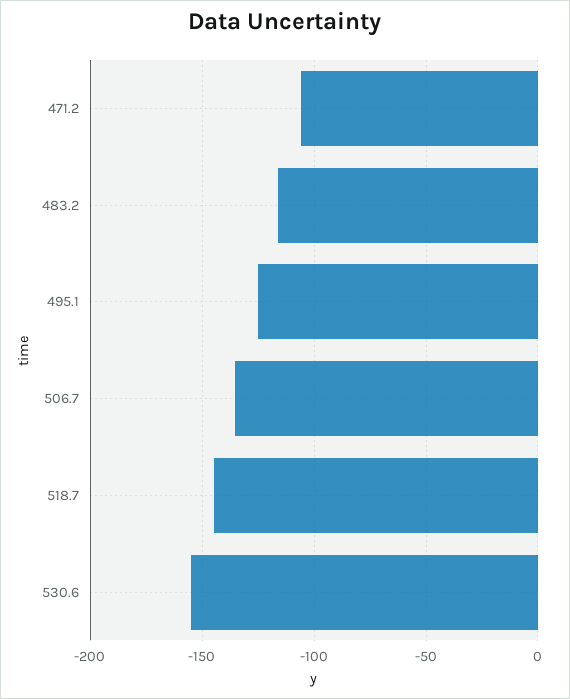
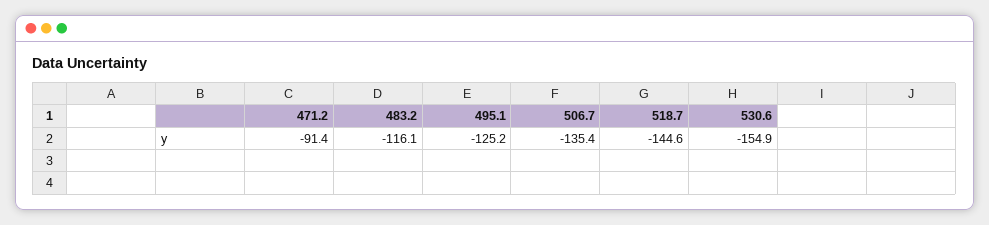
471.2: -105 -> -91.4

